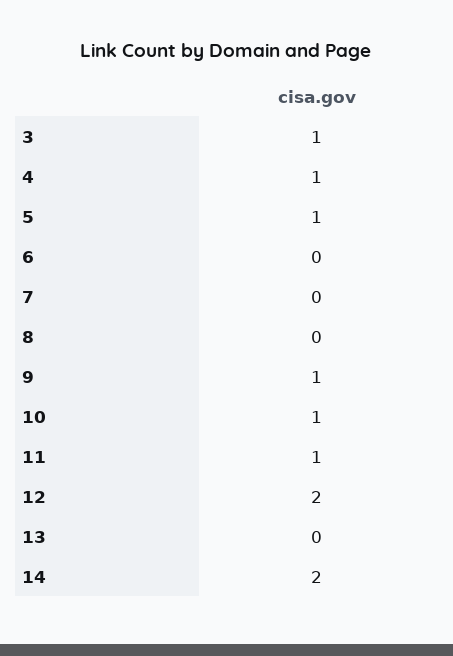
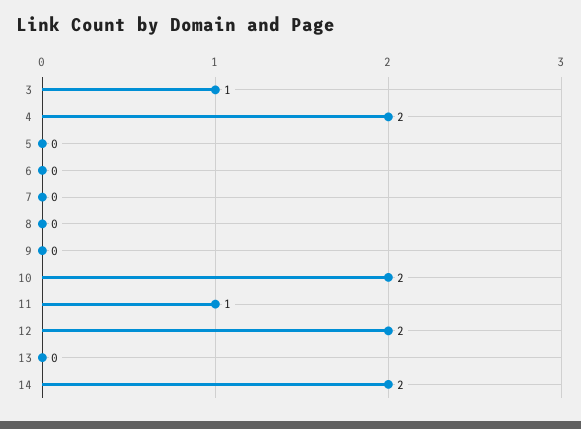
4: 1 -> 2
5: 1 -> 0
9: 1 -> 0
10: 1 -> 2

